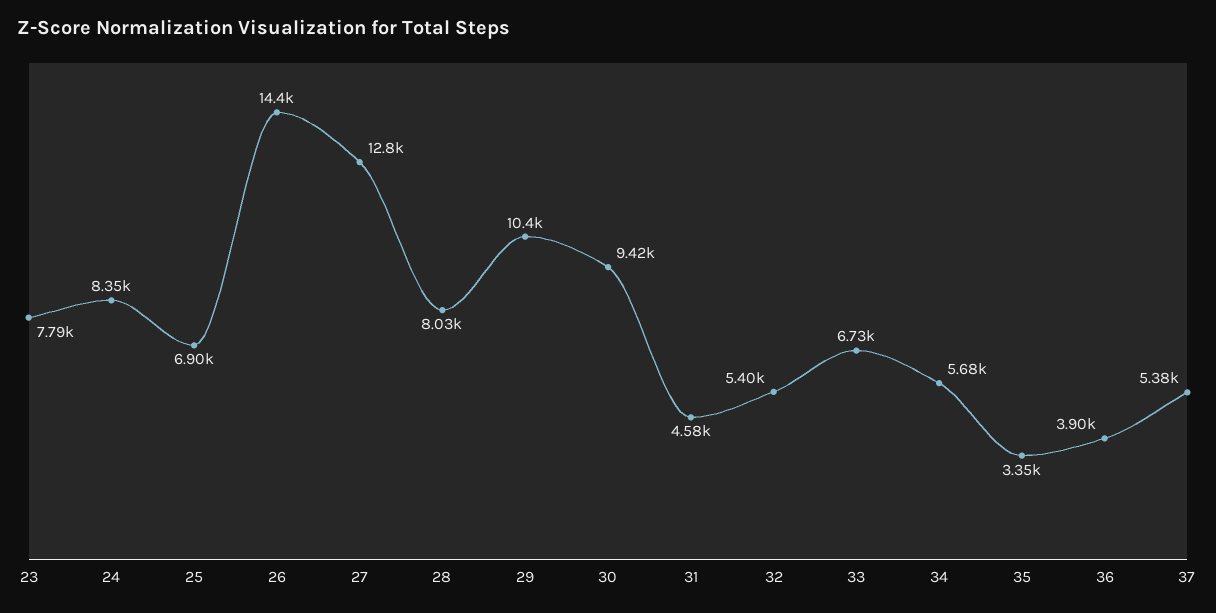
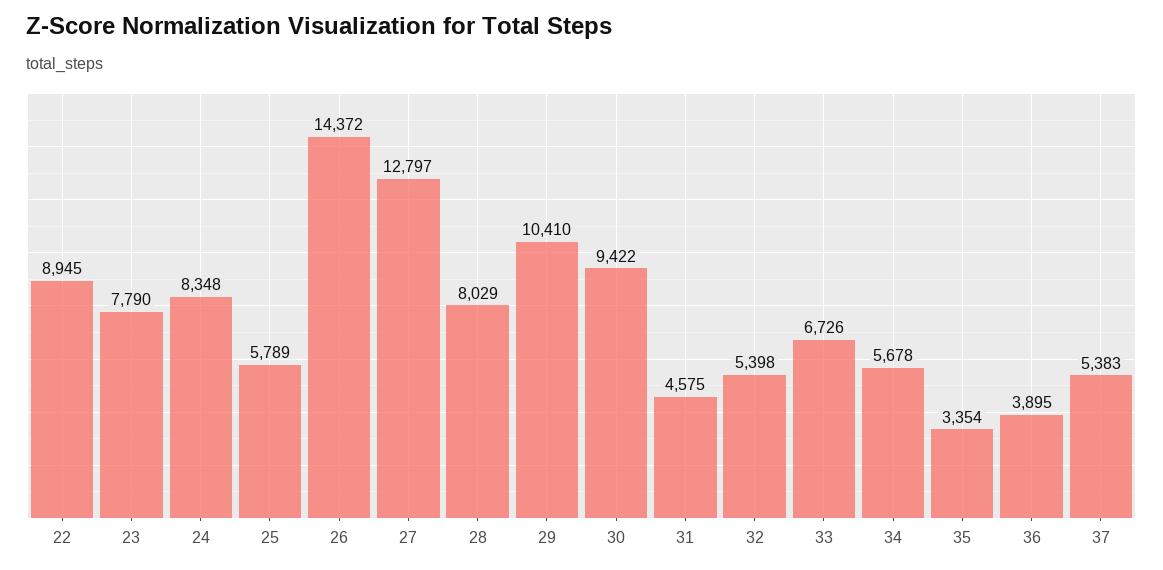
25: 6900 -> 5789
22: none -> 8945

